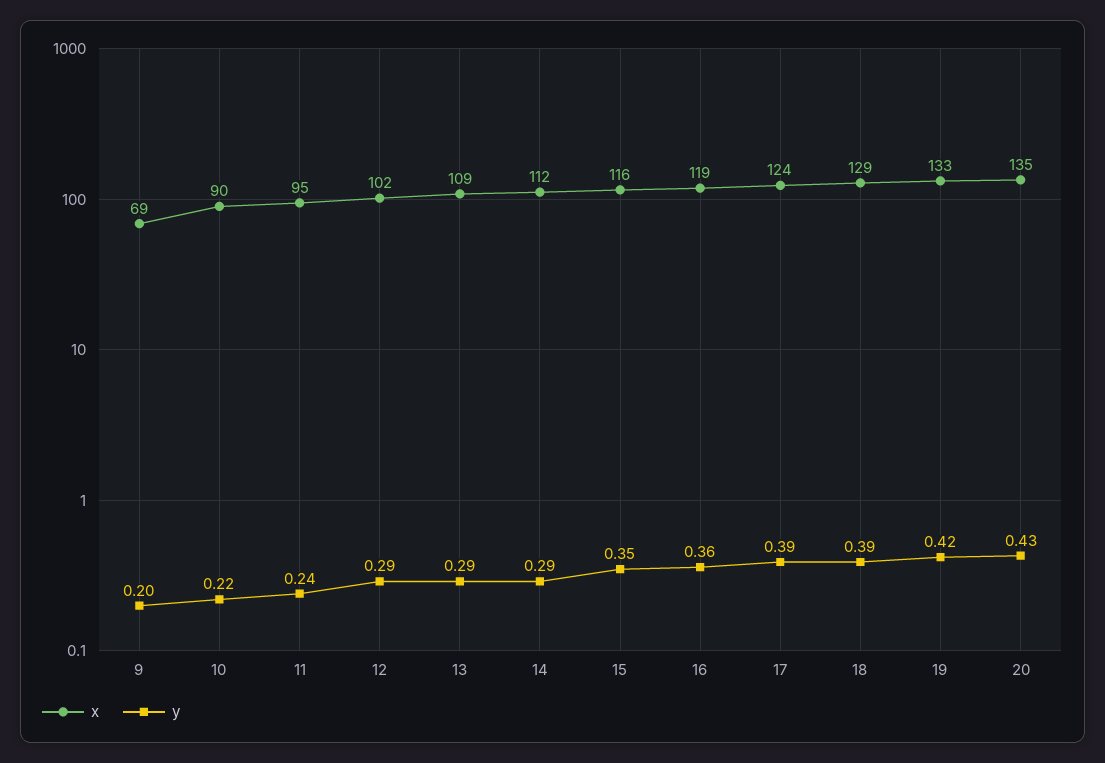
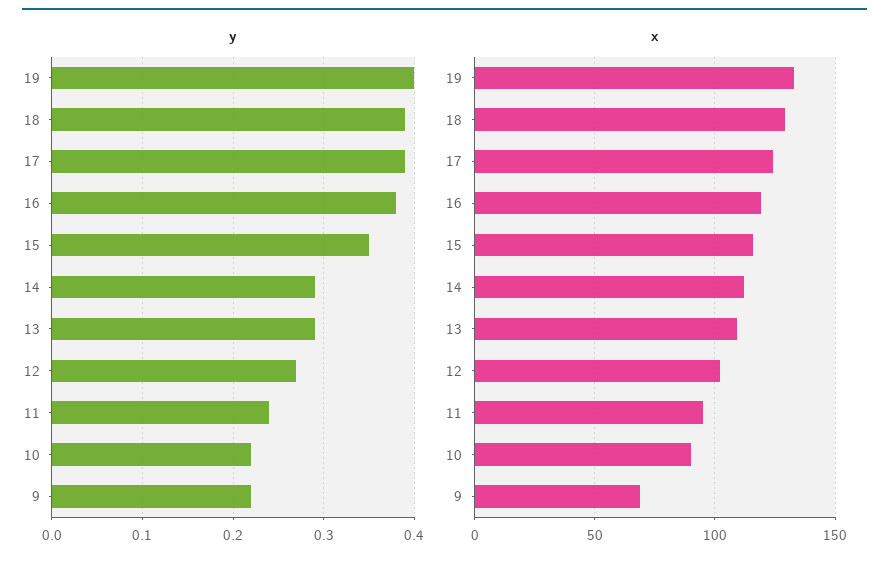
y, 9: 0.2 -> 0.22
y, 12: 0.29 -> 0.27
y, 16: 0.36 -> 0.38
y, 19: 0.42 -> 0.4
x, 20: 135 -> none
y, 20: 0.43 -> none

